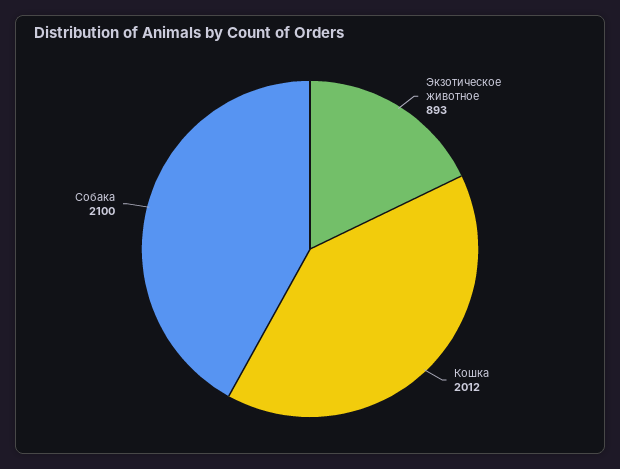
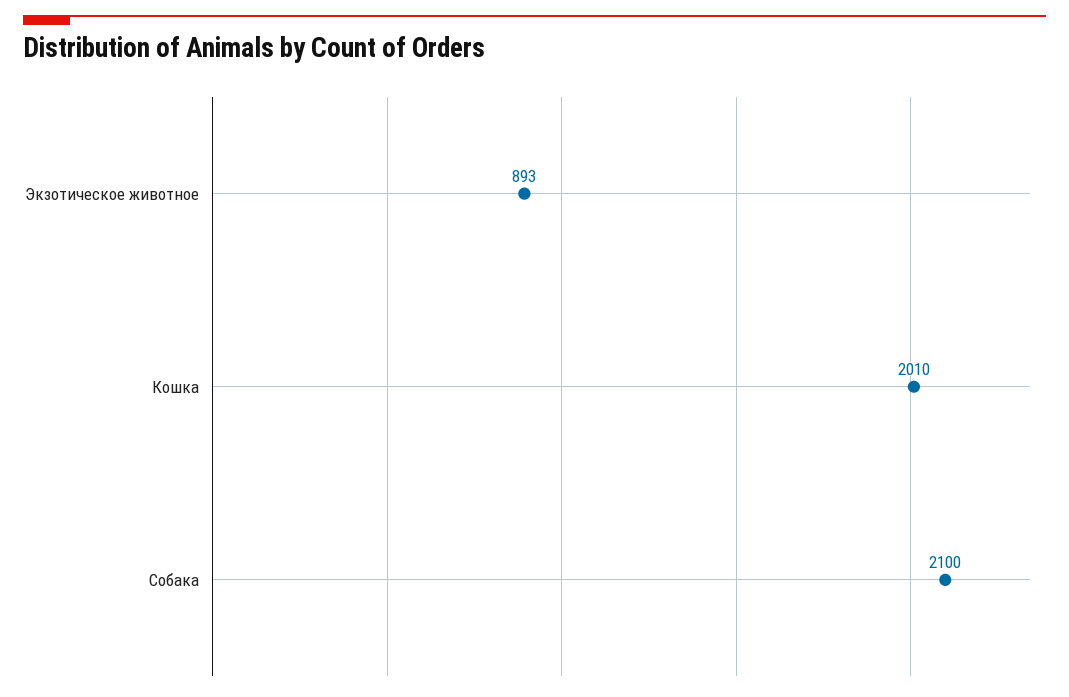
Кошка: 2012 -> 2010

